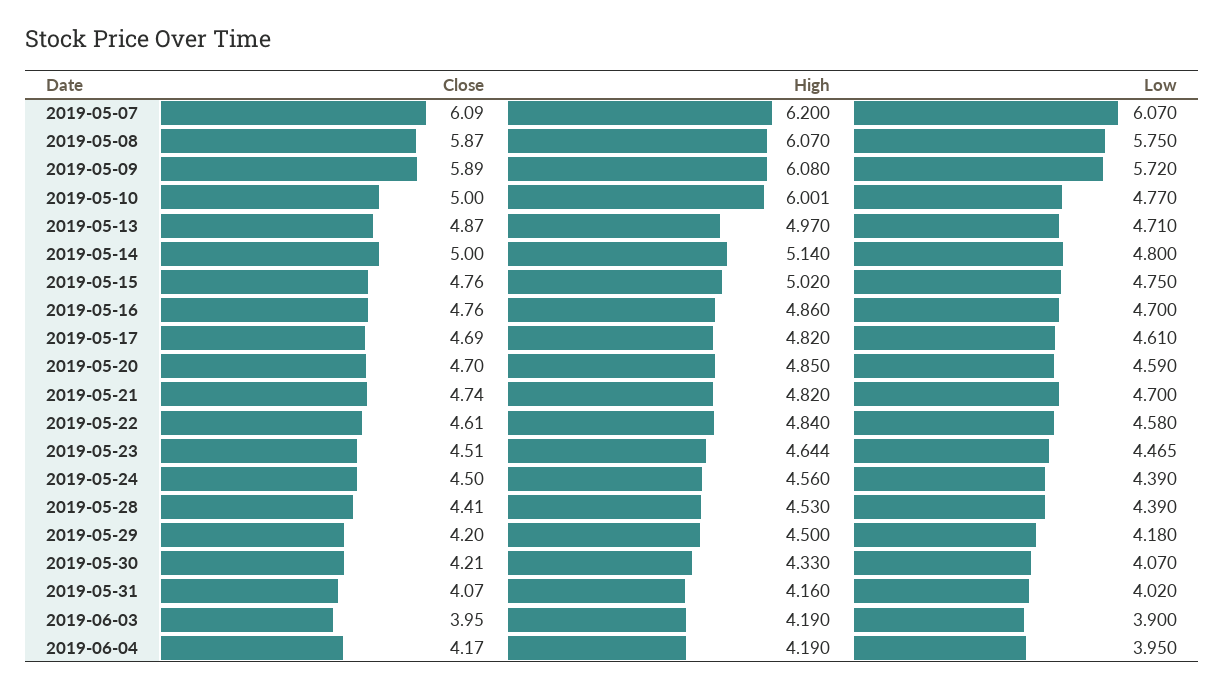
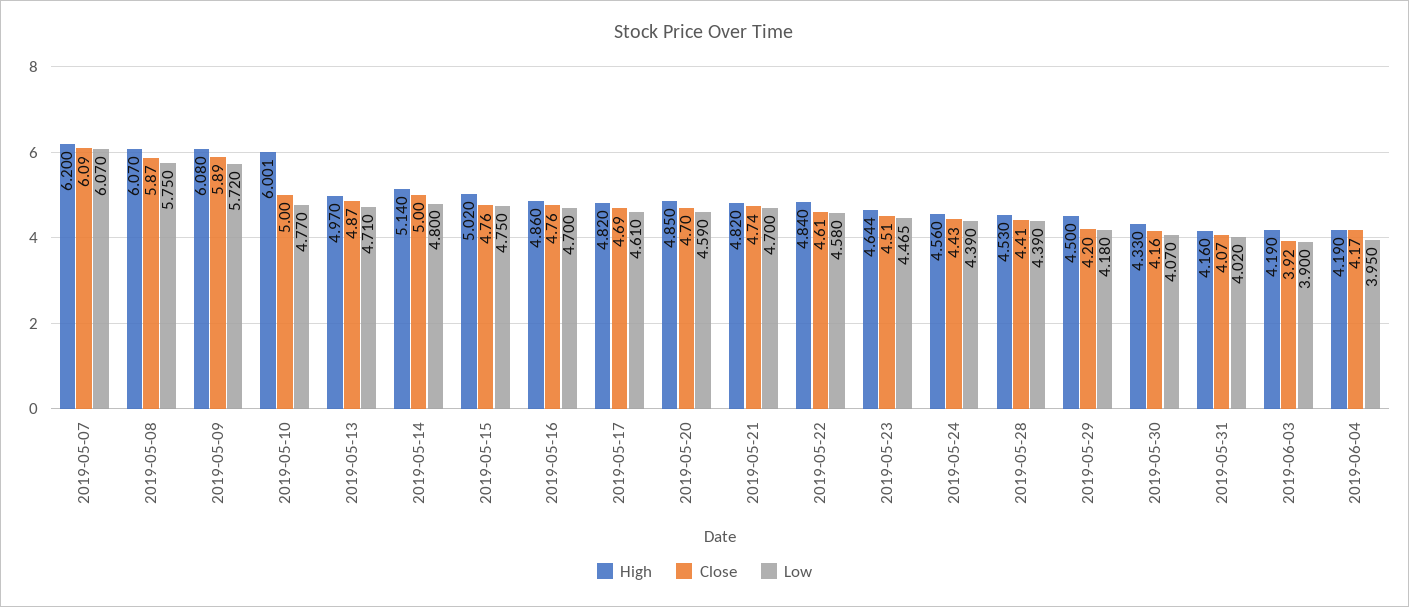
Close, 2019-05-24: 4.5 -> 4.43
Close, 2019-05-30: 4.21 -> 4.16
Close, 2019-06-03: 3.95 -> 3.92

